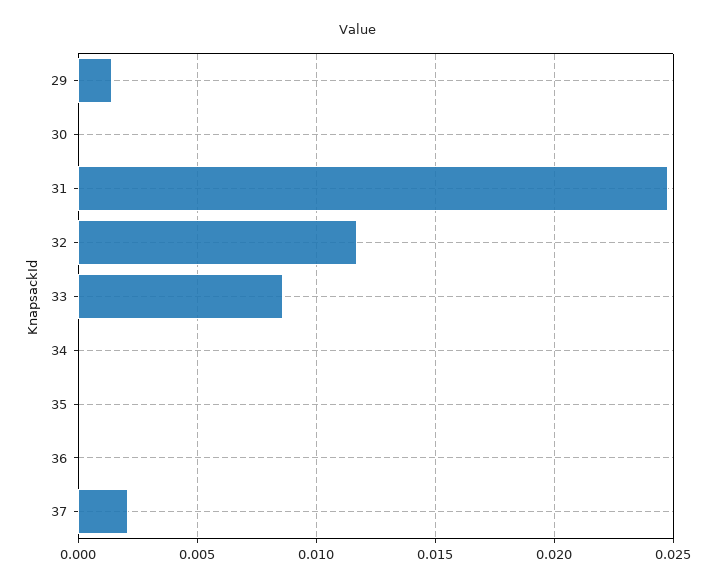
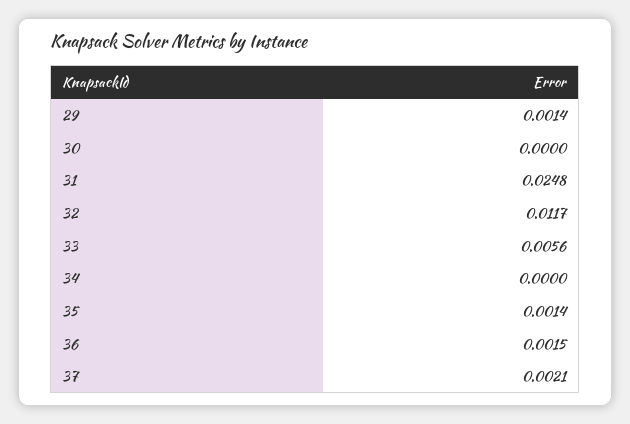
33: 0.0085 -> 0.0056
35: 0 -> 0.0014
36: 0 -> 0.0015

